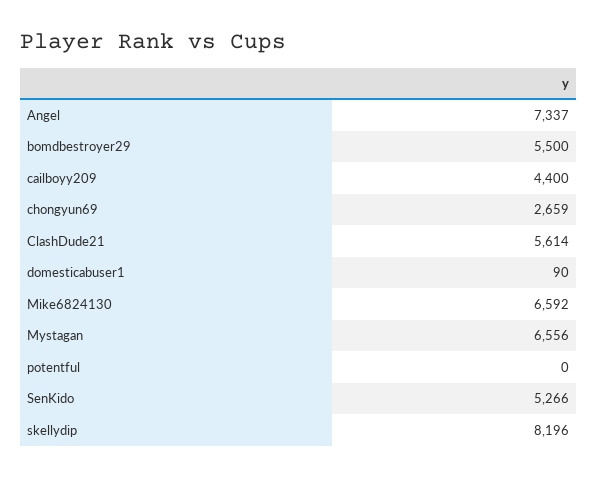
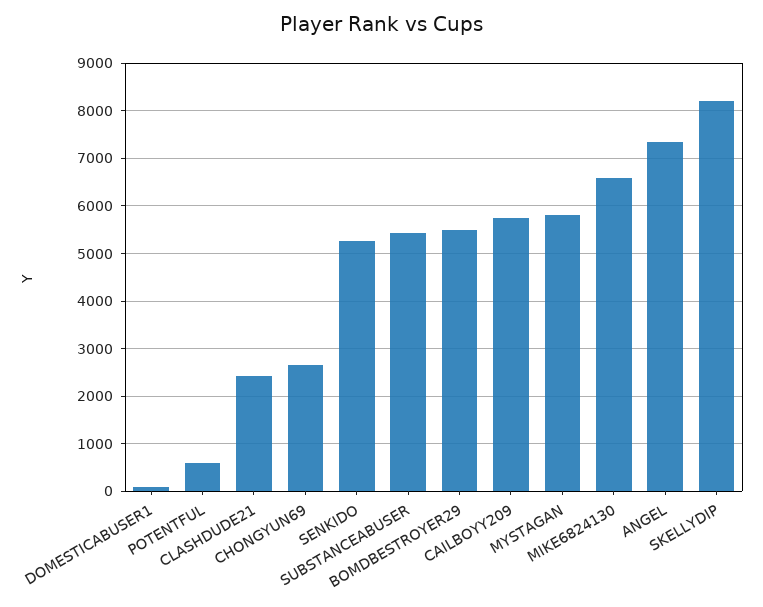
cailboyy209: 4400 -> 5800
ClashDude21: 5614 -> 2400
Mystagan: 6556 -> 5800
potentful: 0 -> 600
SUBSTANCEABUSER: none -> 5400

